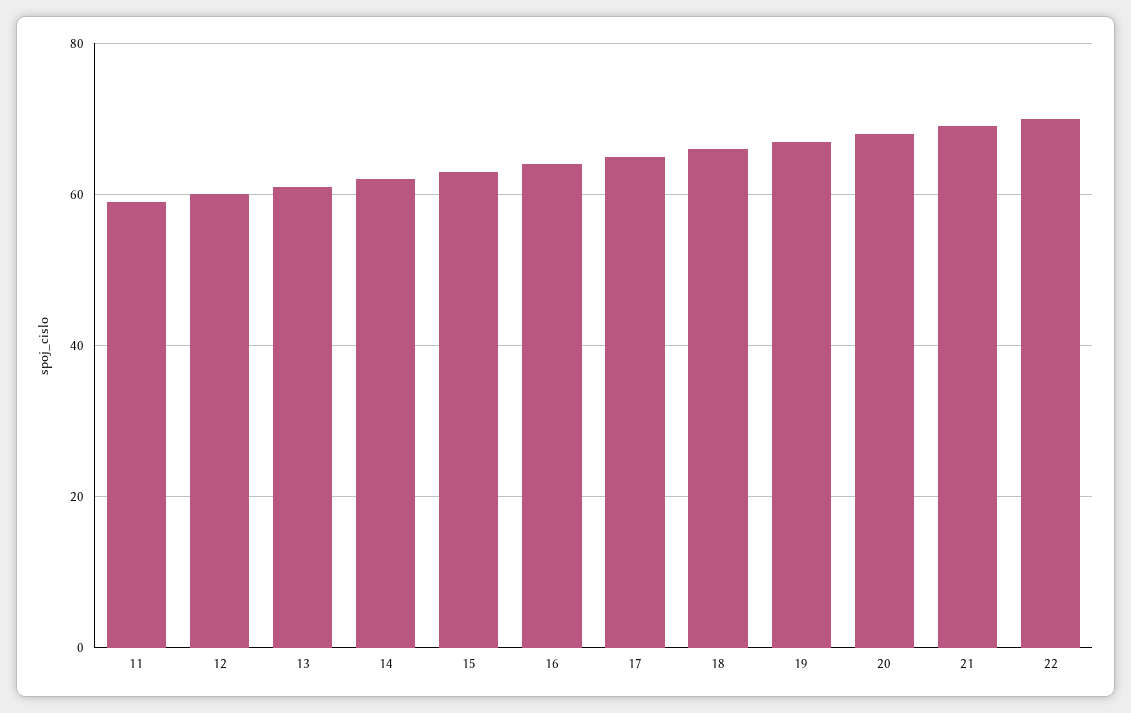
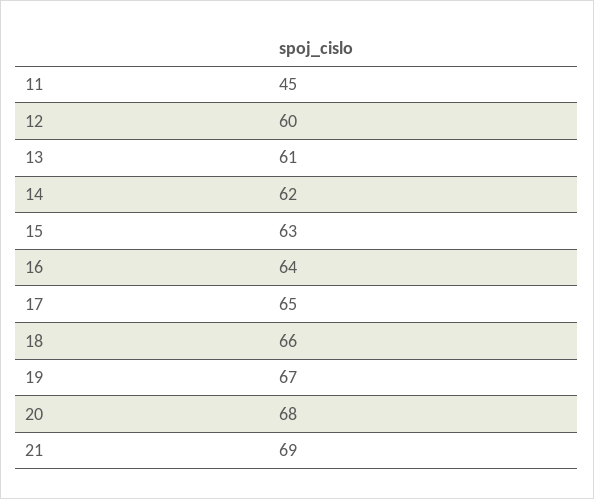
11: 60 -> 45
22: 70 -> none

